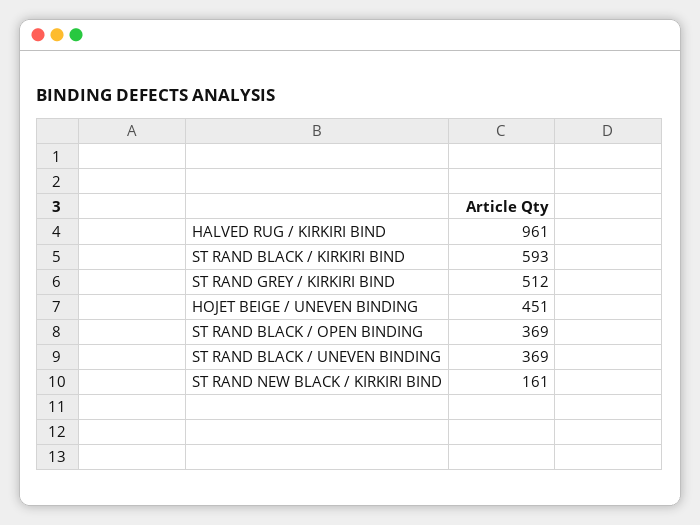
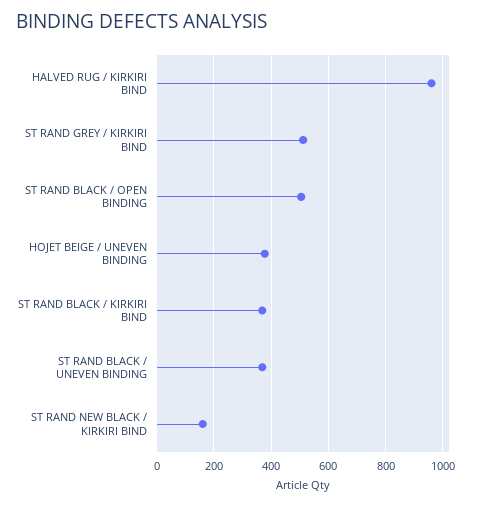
ST RAND BLACK / KIRKIRI BIND: 593 -> 375
HOJET BEIGE / UNEVEN BINDING: 451 -> 375
ST RAND BLACK / OPEN BINDING: 369 -> 500

